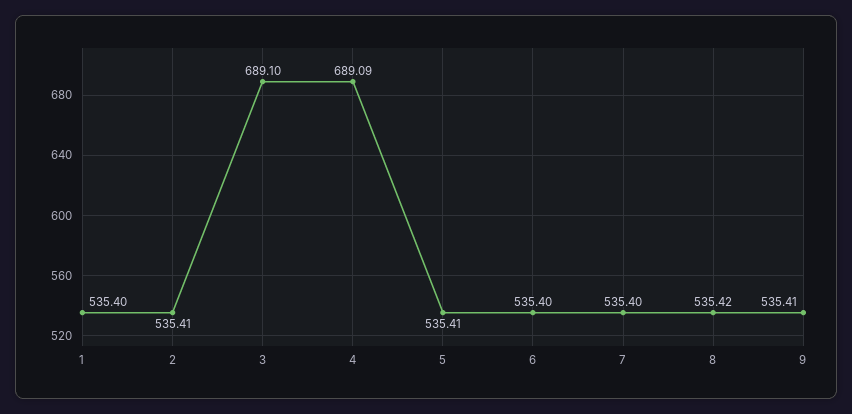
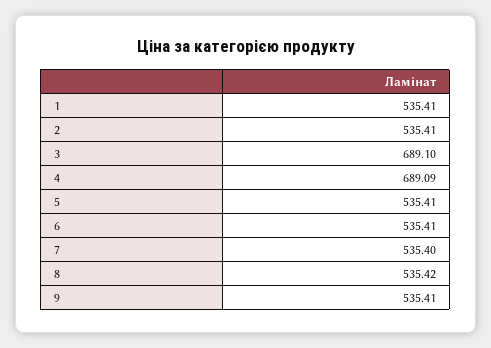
1: 535.4 -> 535.41
6: 535.4 -> 535.41

